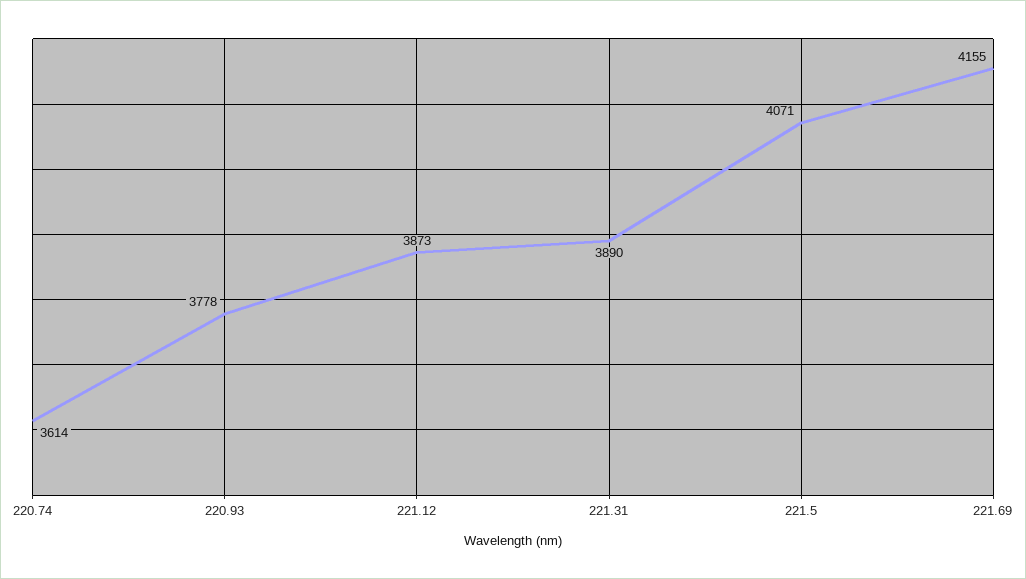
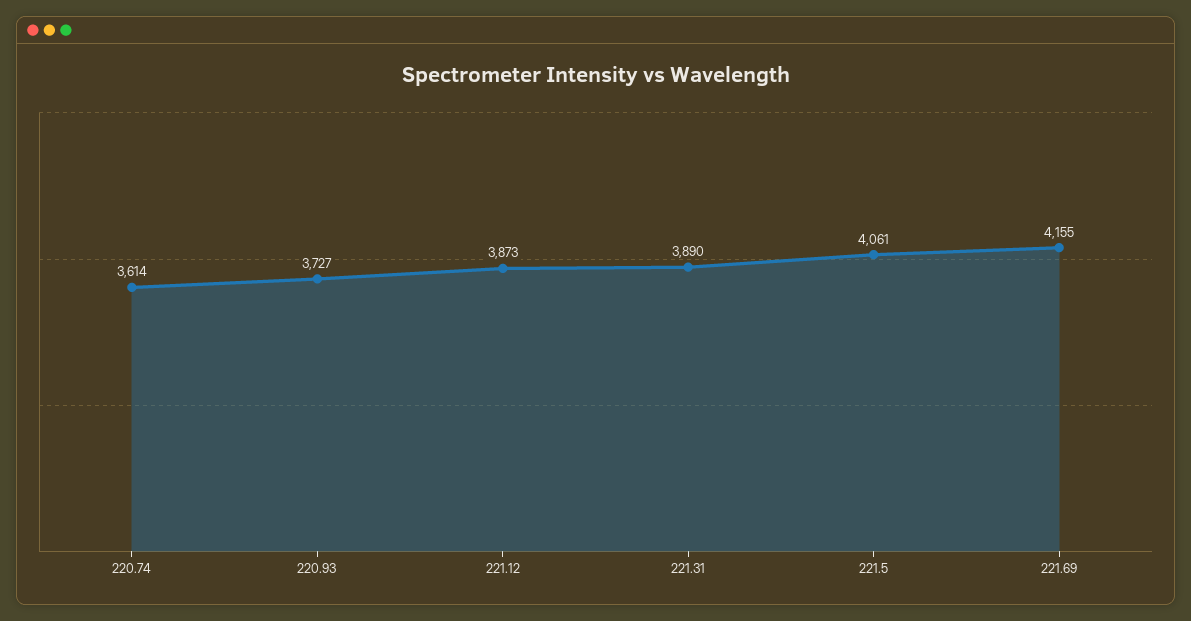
220.93: 3778 -> 3727
221.5: 4071 -> 4061

